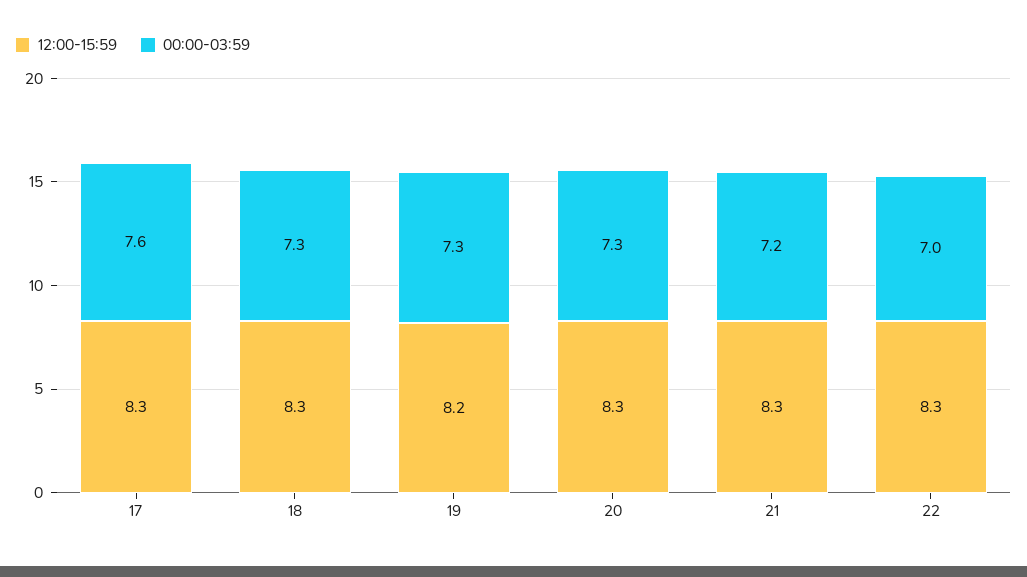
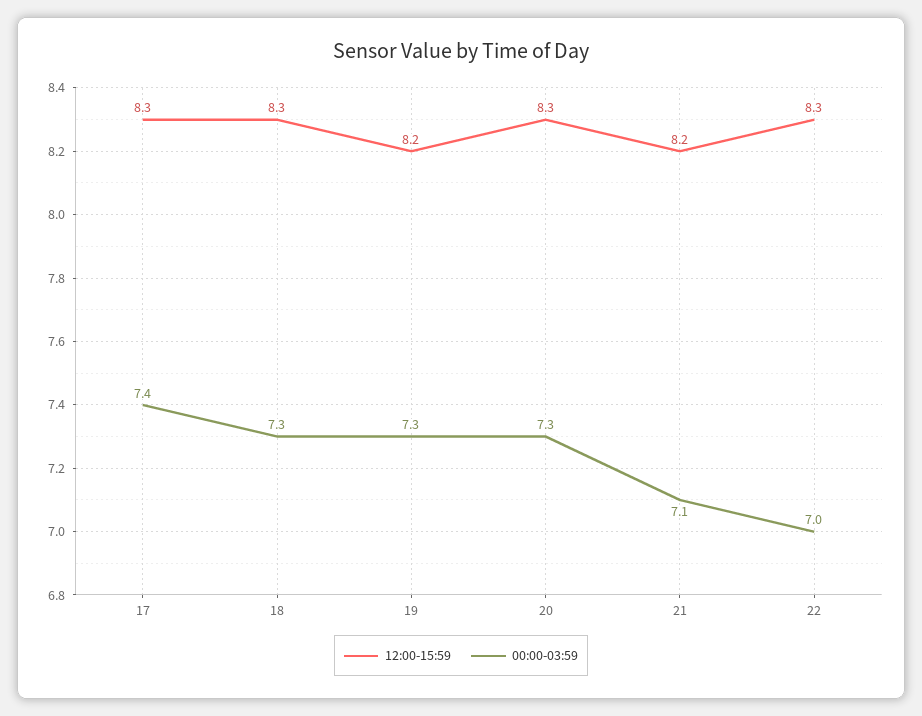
00:00-03:59, 17: 7.6 -> 7.4
12:00-15:59, 21: 8.3 -> 8.2
00:00-03:59, 21: 7.2 -> 7.1

